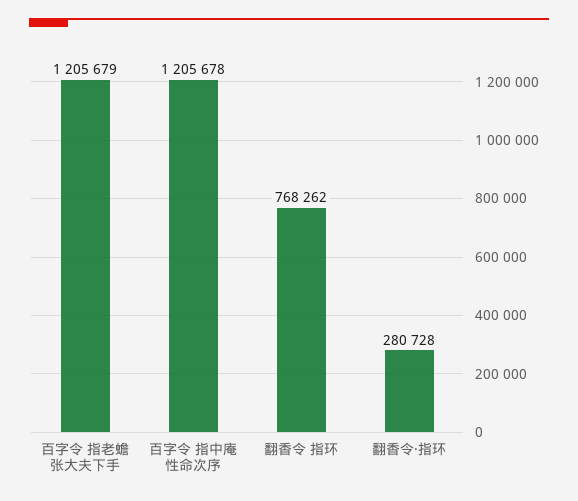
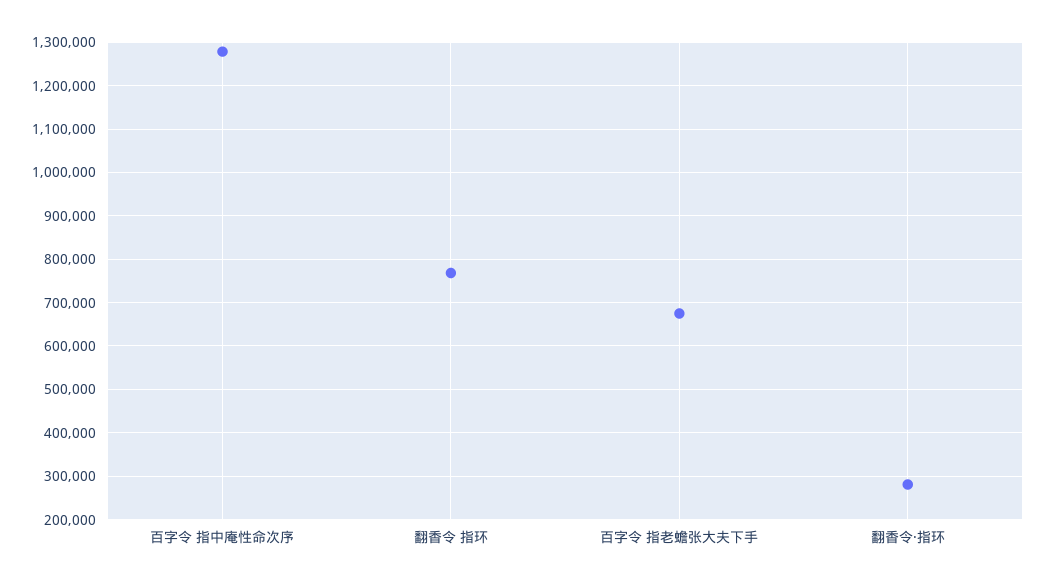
百字令 指老蟾张大夫下手: 1205679 -> 680000
百字令 指中庵性命次序: 1205678 -> 1280000

